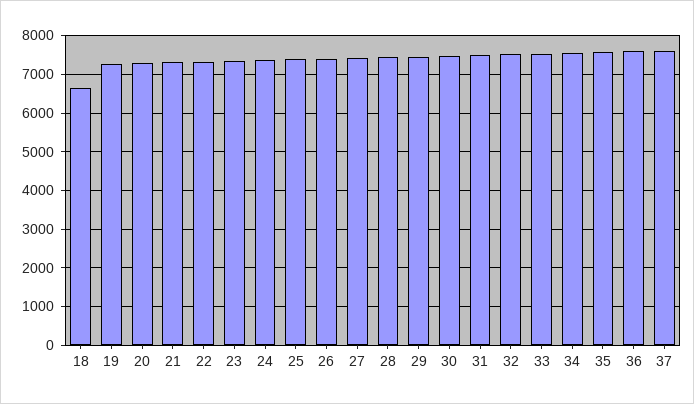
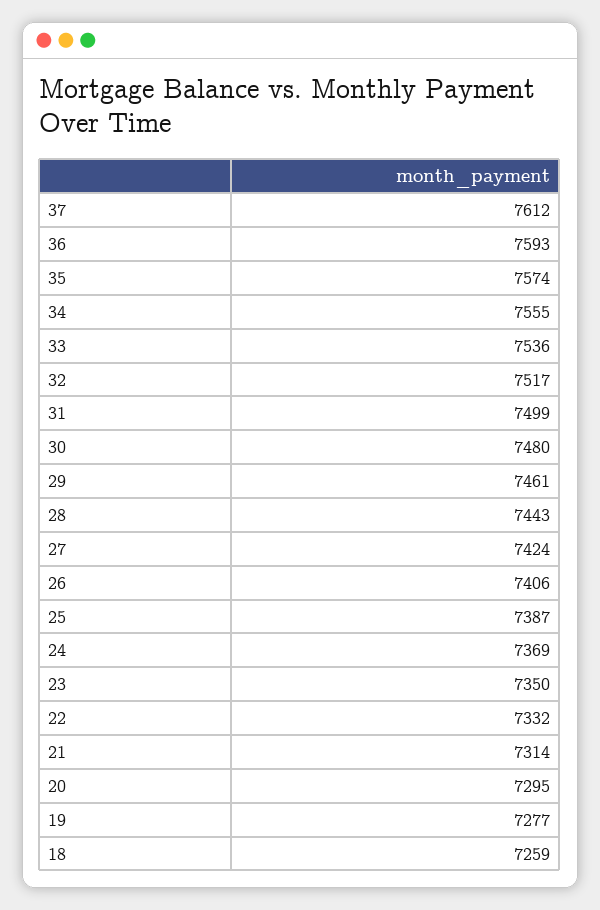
18: 6600 -> 7259

